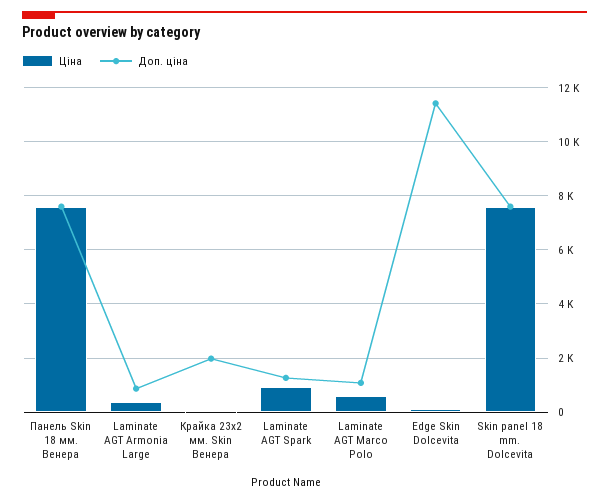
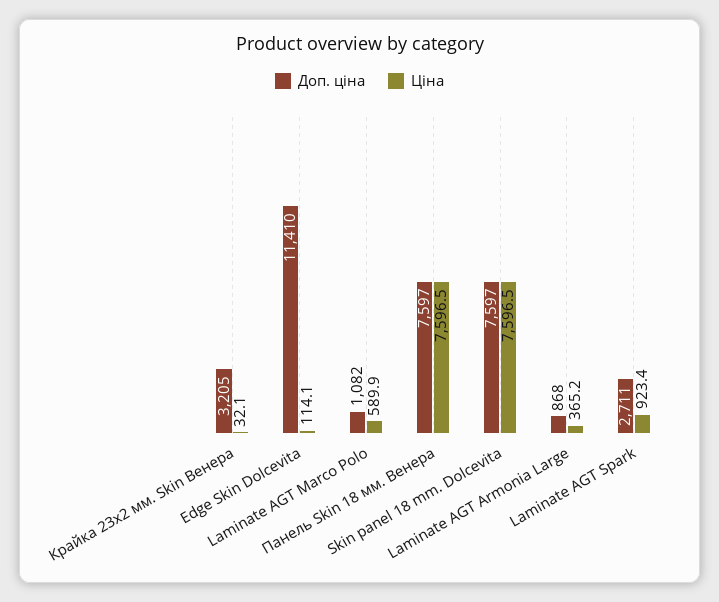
Доп. ціна, Крайка 23x2 мм. Skin Венера: 2000 -> 3205
Доп. ціна, Laminate AGT Spark: 1250 -> 2711

